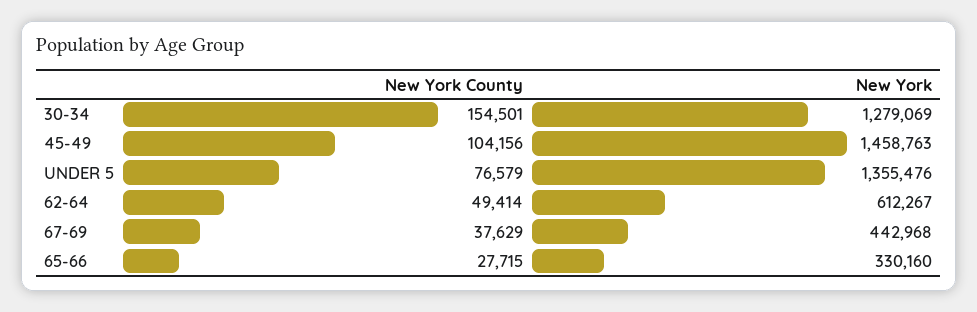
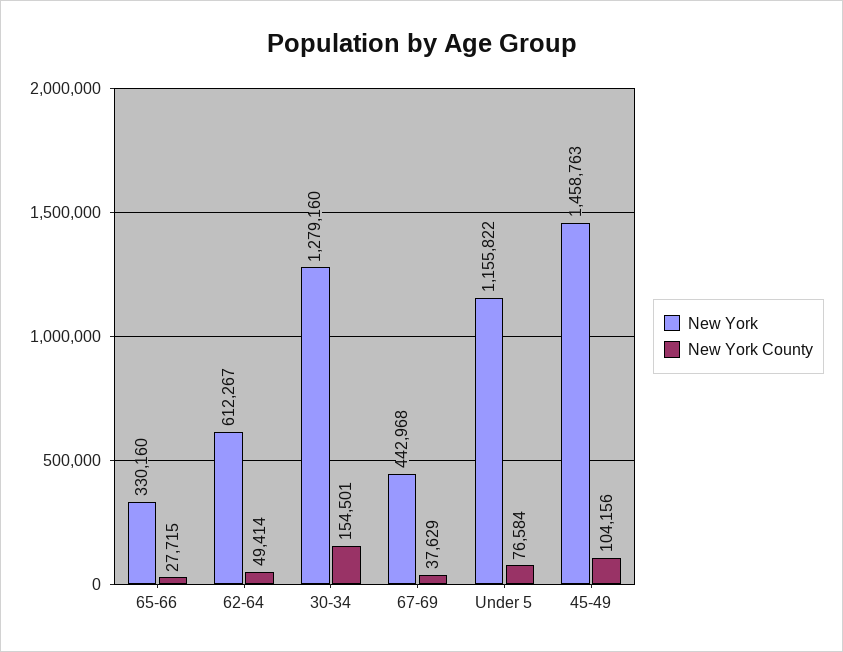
New York, 30-34: 1279069 -> 1279160
New York County, UNDER 5: 76579 -> 76584
New York, UNDER 5: 1355476 -> 1155822

